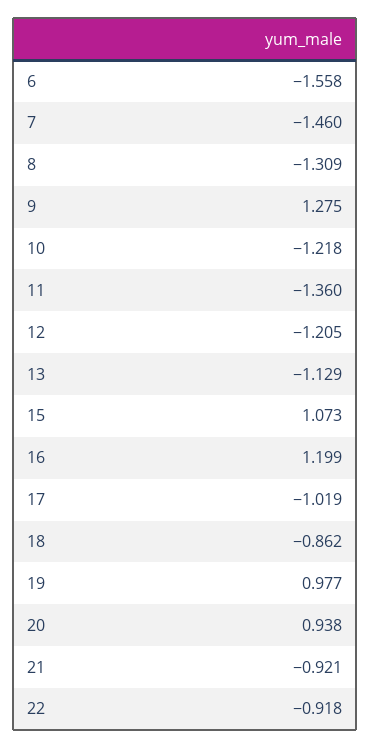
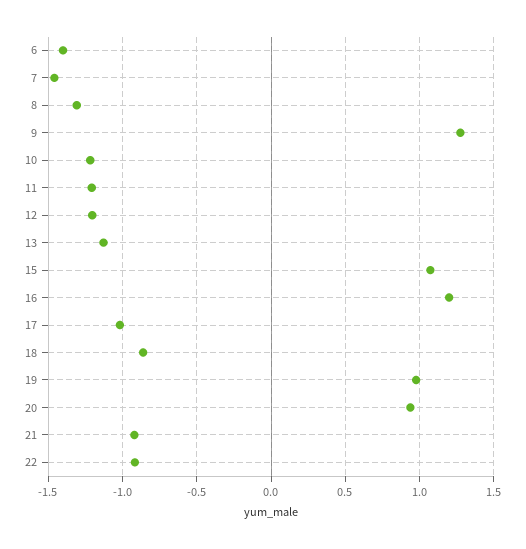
6: -1.558 -> -1.4
11: -1.36 -> -1.2

